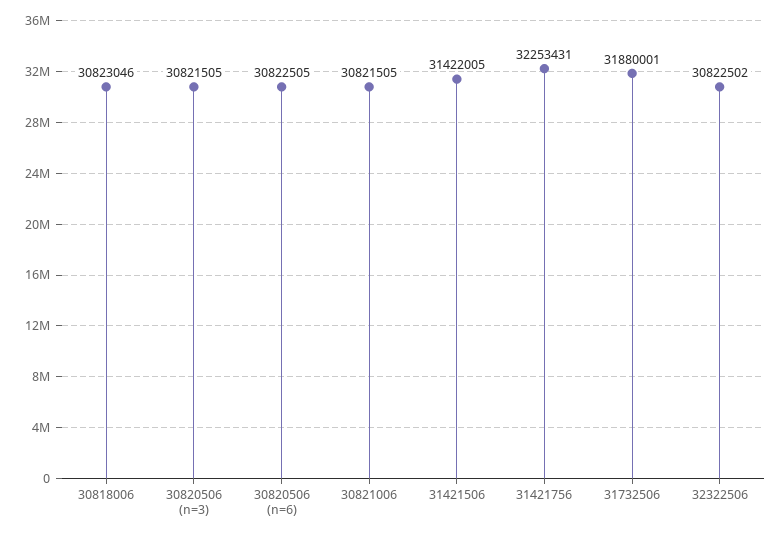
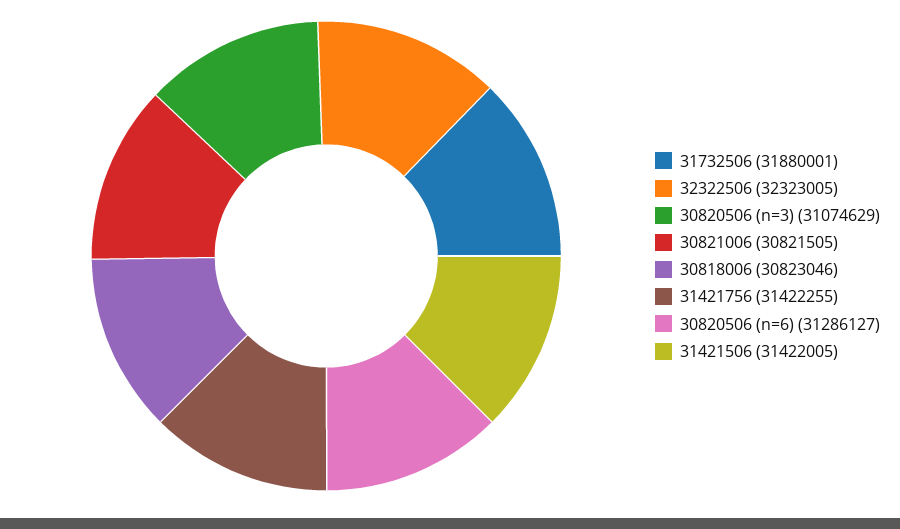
30820506 (n=3): 30821505 -> 31074629
30820506 (n=6): 30822505 -> 31286127
31421756: 32253431 -> 31422255
32322506: 30822502 -> 32323005

